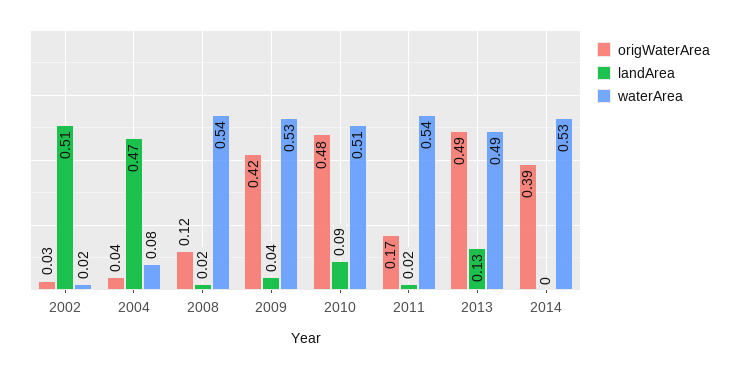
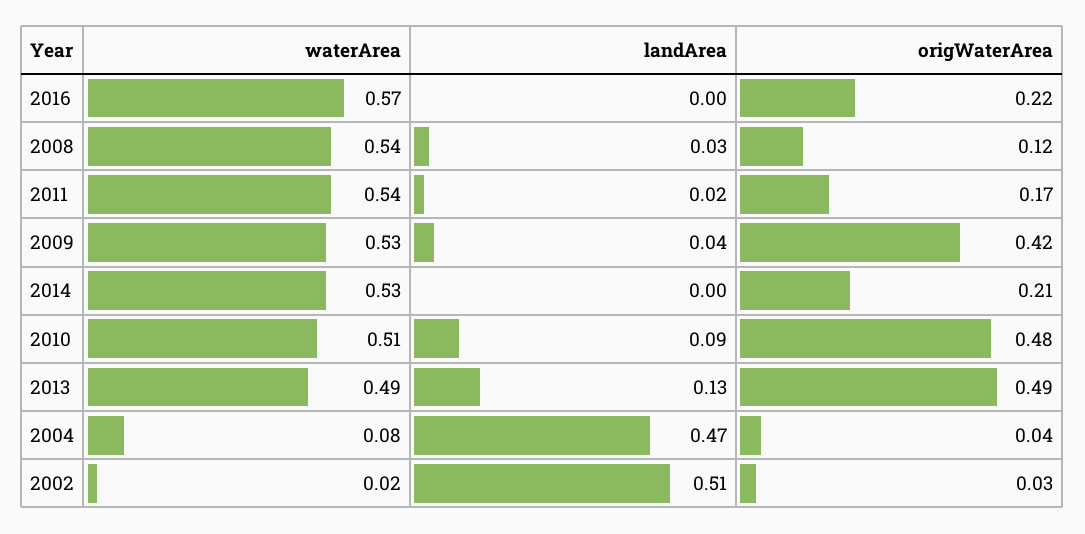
landArea, 2008: 0.02 -> 0.03
origWaterArea, 2014: 0.39 -> 0.21
waterArea, 2016: none -> 0.57
landArea, 2016: none -> 0
origWaterArea, 2016: none -> 0.22

